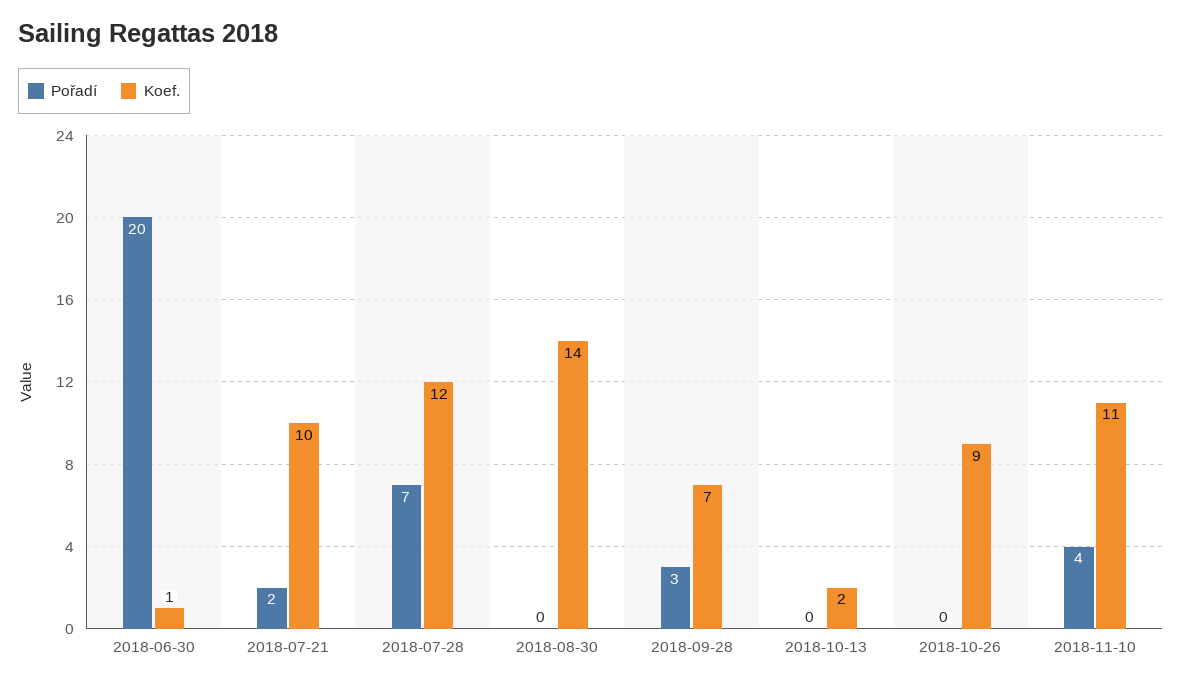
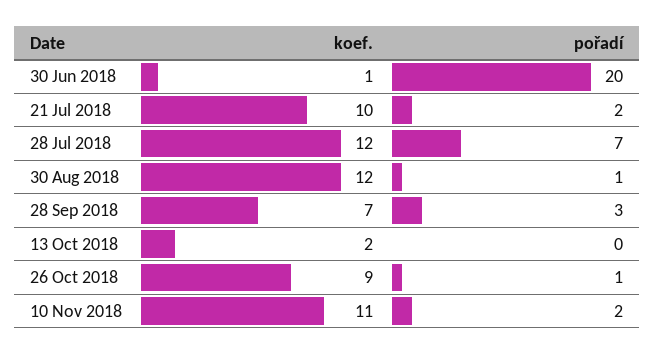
Pořadí, 2018-08-30: 0 -> 1
Koef., 2018-08-30: 14 -> 12
Pořadí, 2018-10-26: 0 -> 1
Pořadí, 2018-11-10: 4 -> 2

